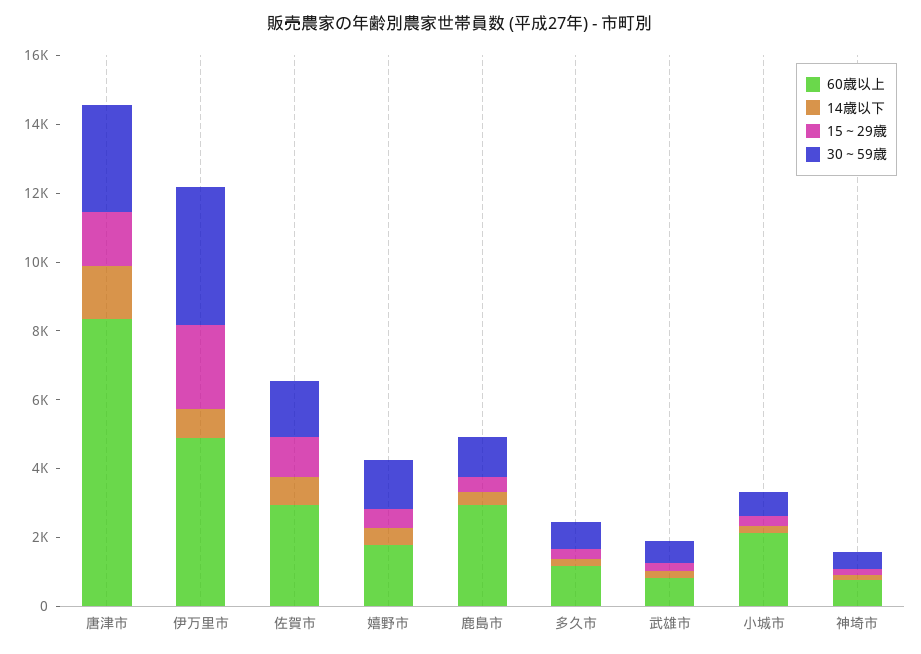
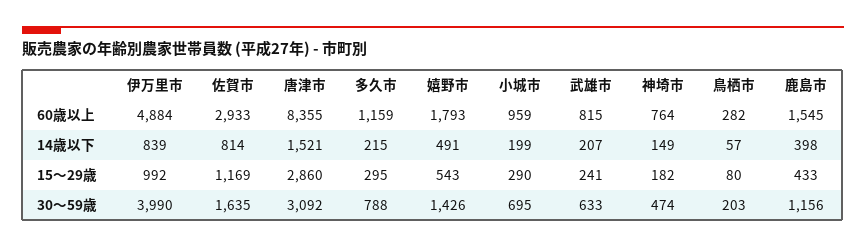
15～29歳, 唐津市: 1500 -> 2860
15～29歳, 伊万里市: 2500 -> 992
60歳以上, 鹿島市: 3000 -> 1545
60歳以上, 小城市: 2000 -> 959
60歳以上, 鳥栖市: none -> 282
14歳以下, 鳥栖市: none -> 57
15～29歳, 鳥栖市: none -> 80
30～59歳, 鳥栖市: none -> 203

